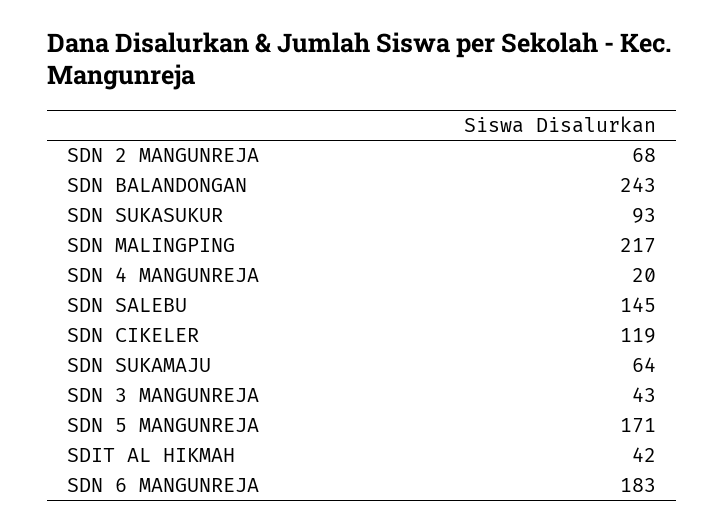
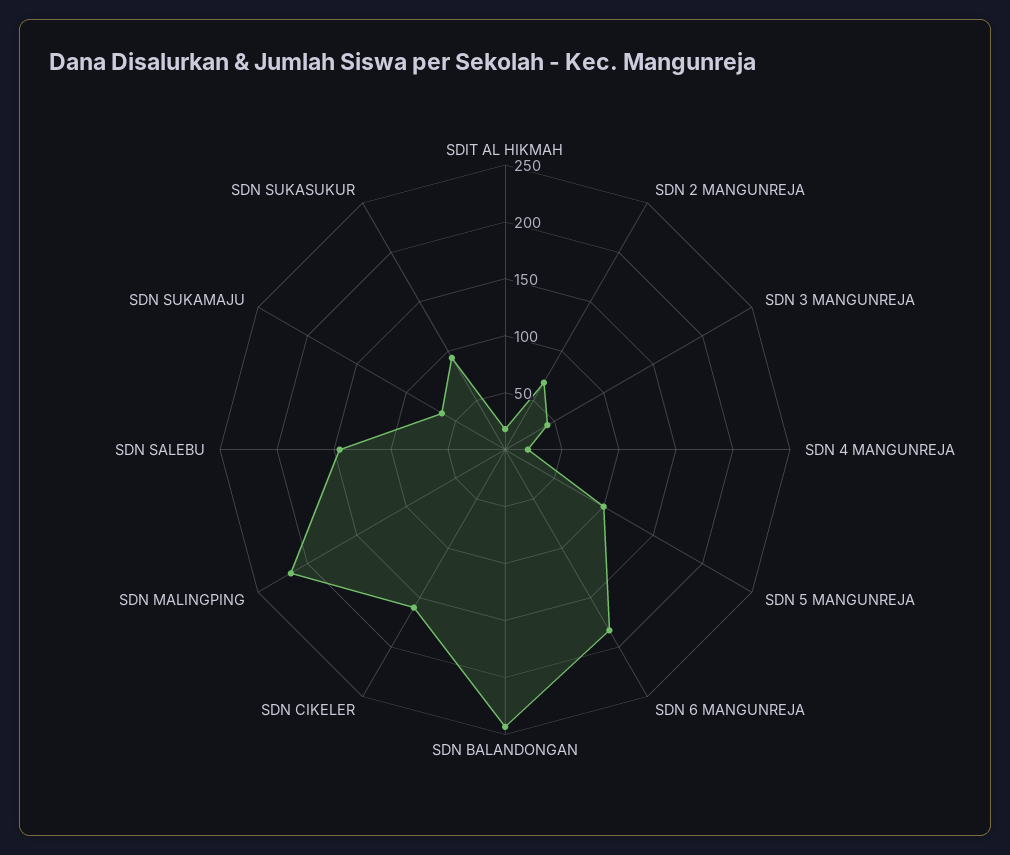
SDN CIKELER: 119 -> 160
SDN 5 MANGUNREJA: 171 -> 100
SDIT AL HIKMAH: 42 -> 20

